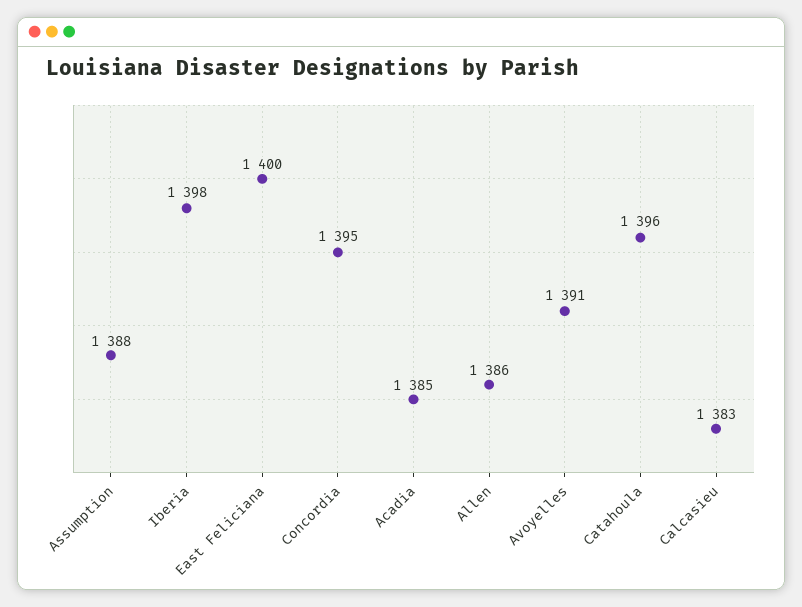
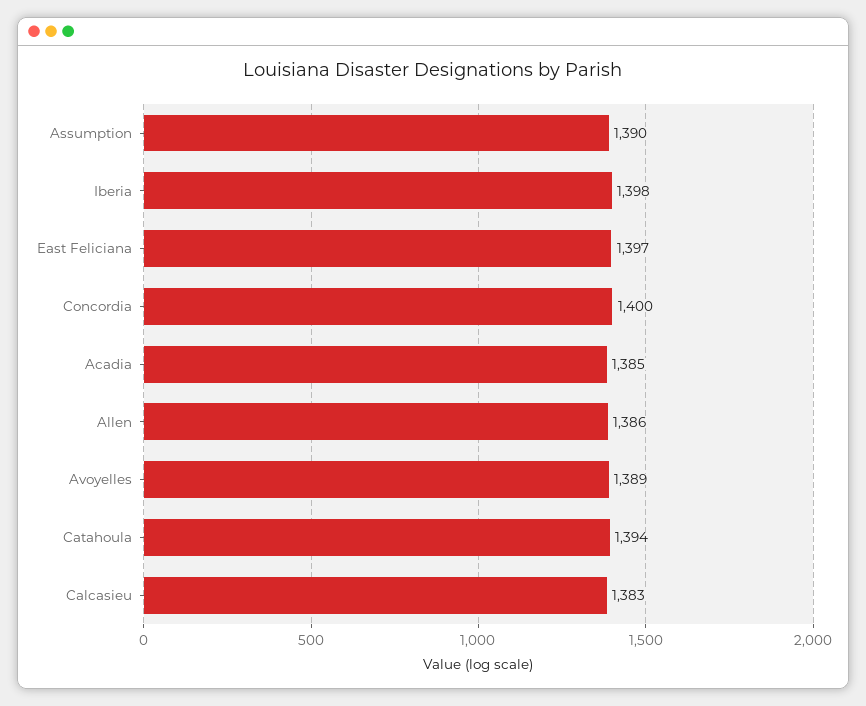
Assumption: 1388 -> 1390
East Feliciana: 1400 -> 1397
Concordia: 1395 -> 1400
Avoyelles: 1391 -> 1389
Catahoula: 1396 -> 1394

